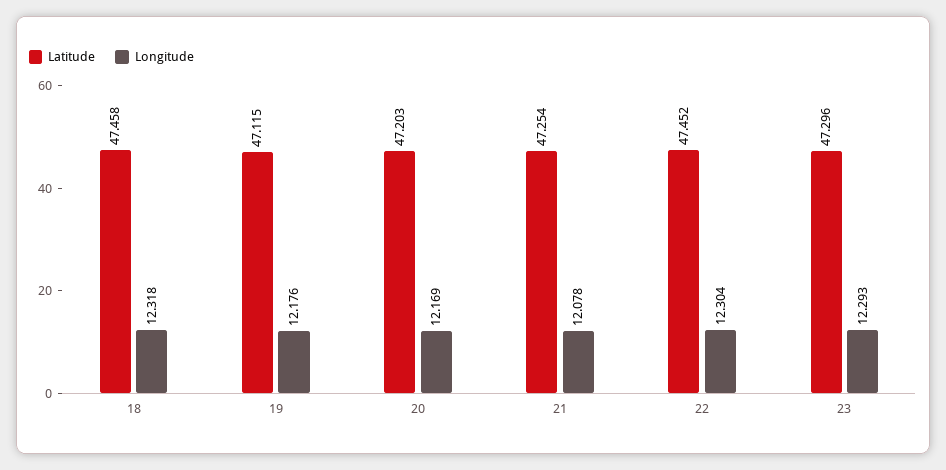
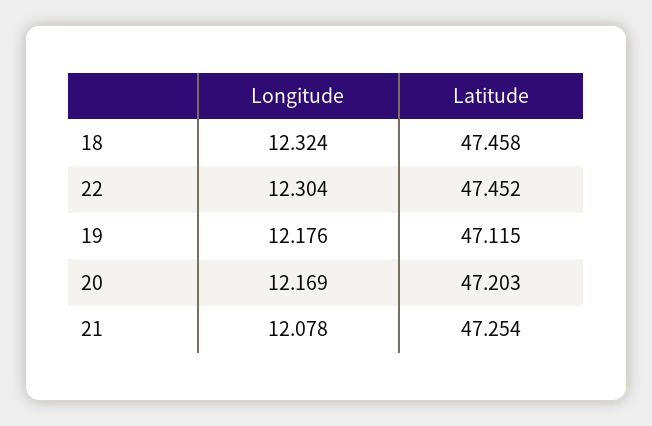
Longitude, 18: 12.318 -> 12.324
Latitude, 23: 47.296 -> none
Longitude, 23: 12.293 -> none

